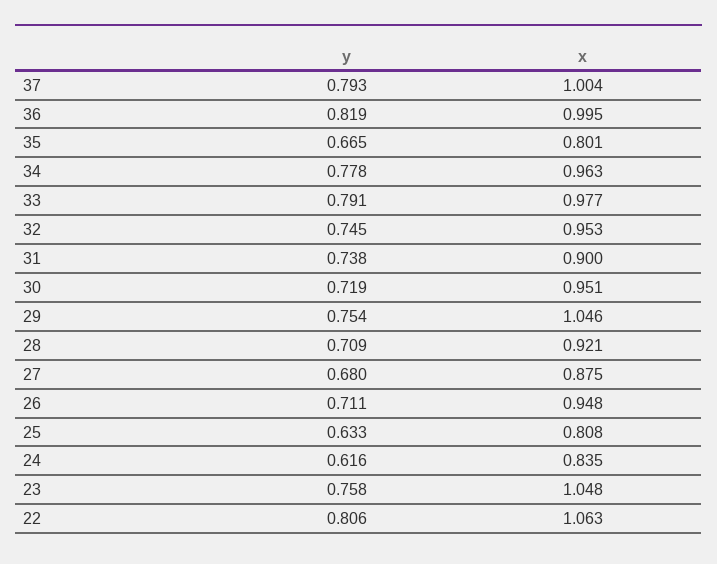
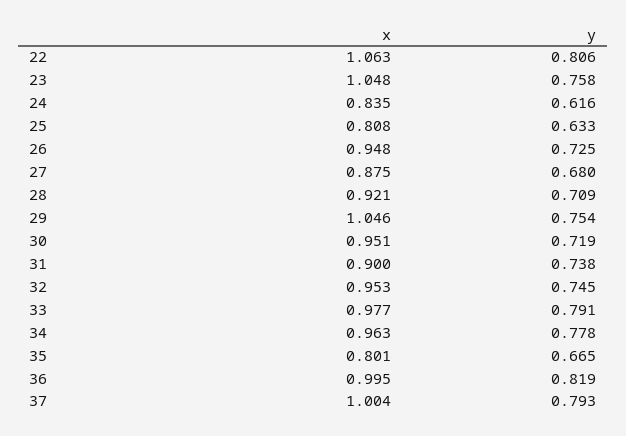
y, 26: 0.711 -> 0.725

